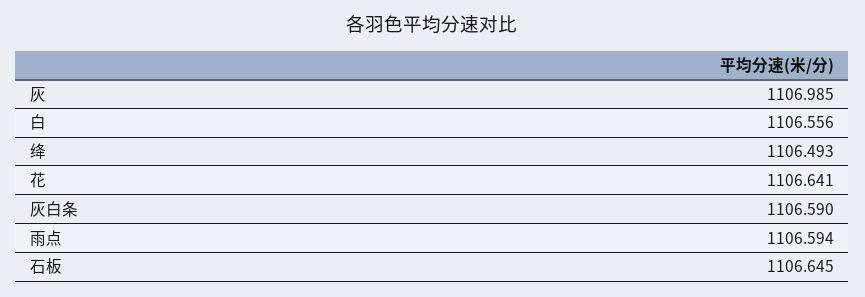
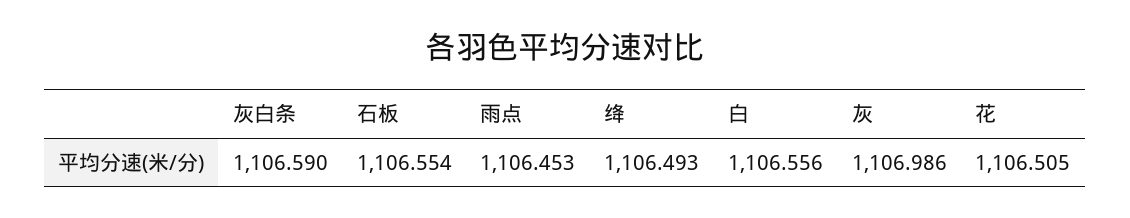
灰: 1106.985 -> 1106.986
花: 1106.641 -> 1106.505
雨点: 1106.594 -> 1106.453
石板: 1106.645 -> 1106.554

